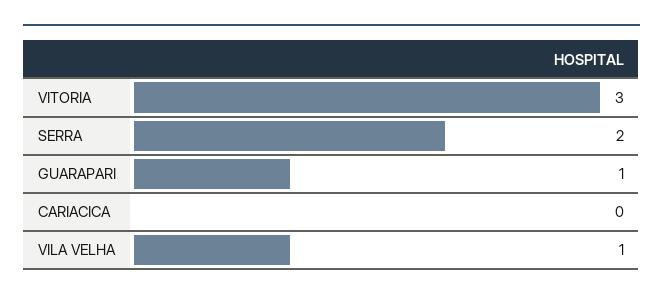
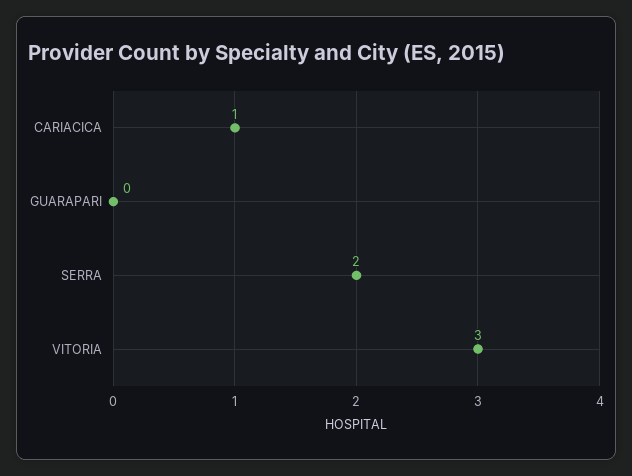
GUARAPARI: 1 -> 0
CARIACICA: 0 -> 1
VILA VELHA: 1 -> none

